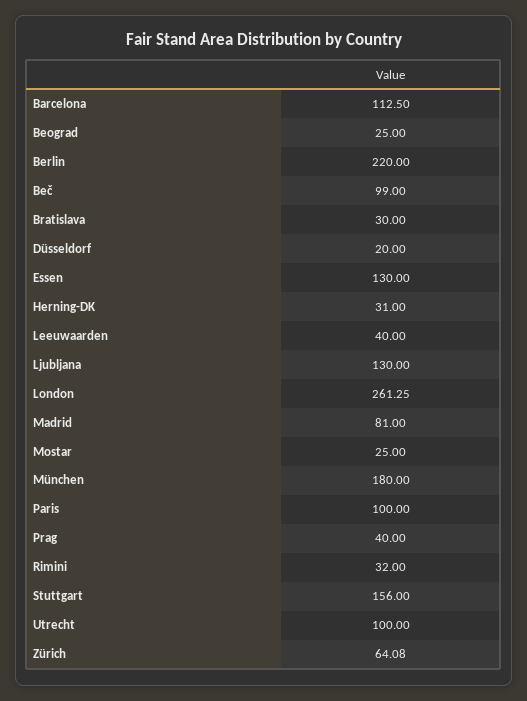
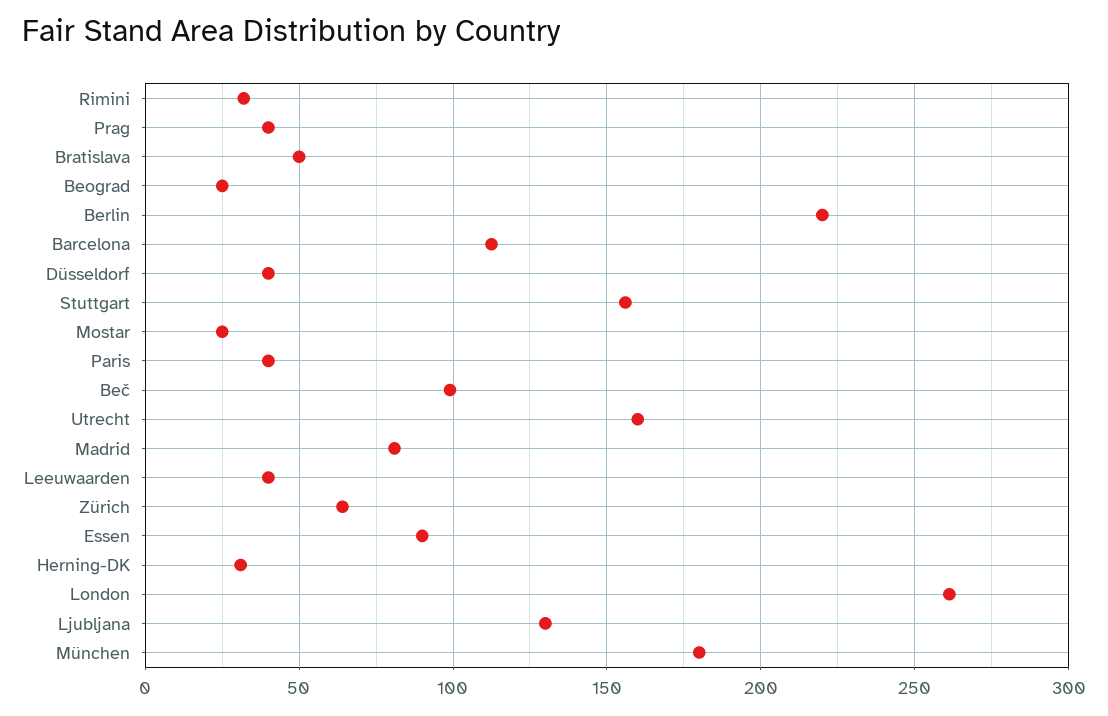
Bratislava: 30 -> 50
Düsseldorf: 20 -> 40
Essen: 130 -> 90
Paris: 100 -> 40
Utrecht: 100 -> 160

